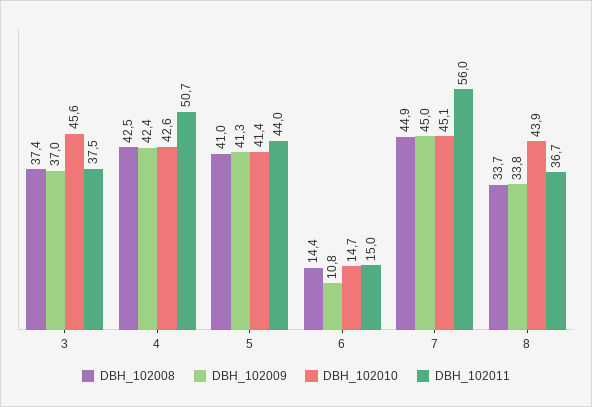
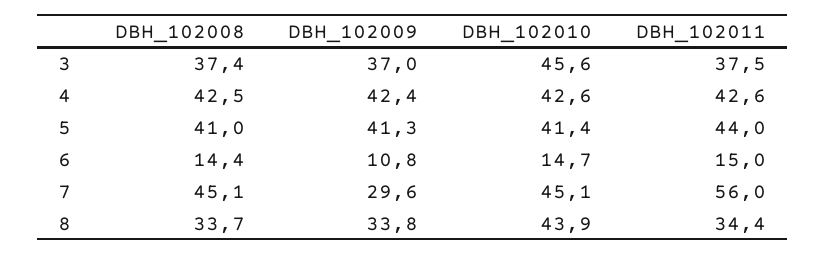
DBH_102011, 4: 50.7 -> 42.6
DBH_102008, 7: 44.9 -> 45.1
DBH_102009, 7: 45 -> 29.6
DBH_102011, 8: 36.7 -> 34.4

